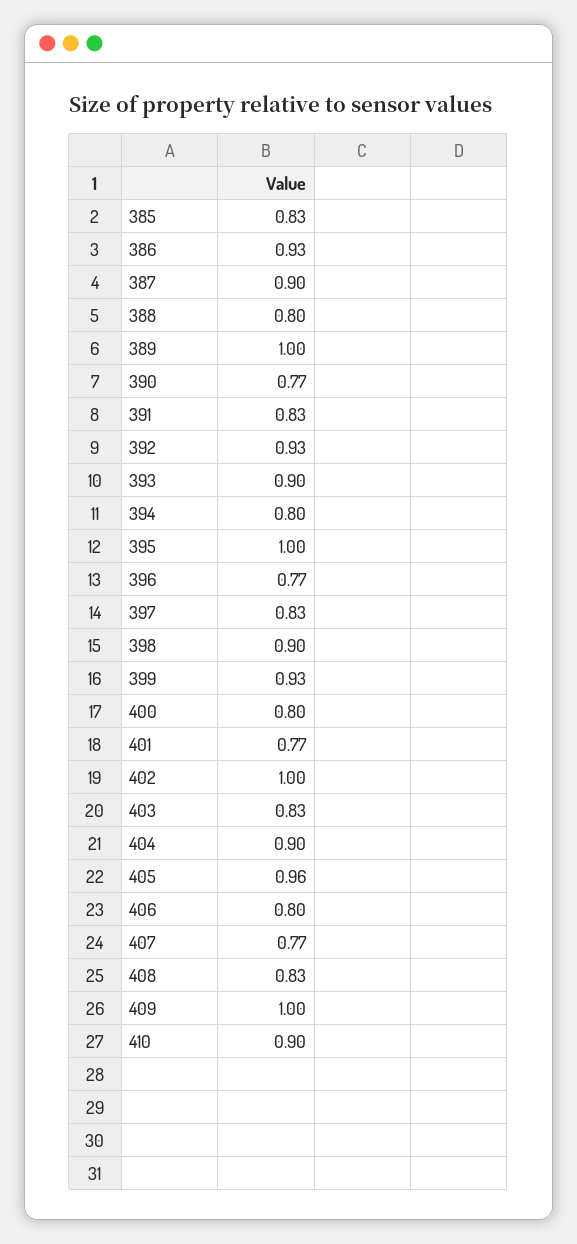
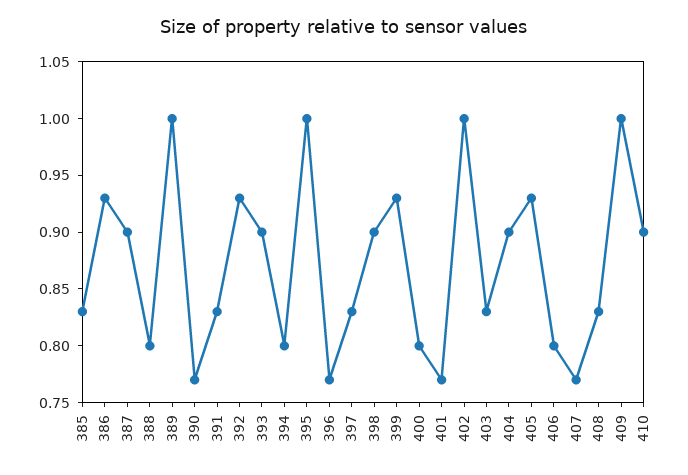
405: 0.96 -> 0.93

